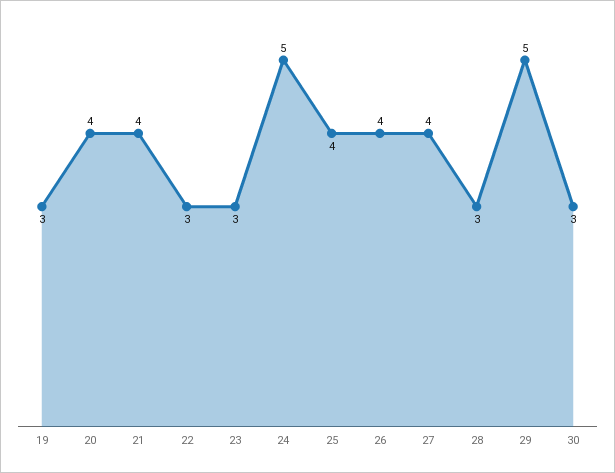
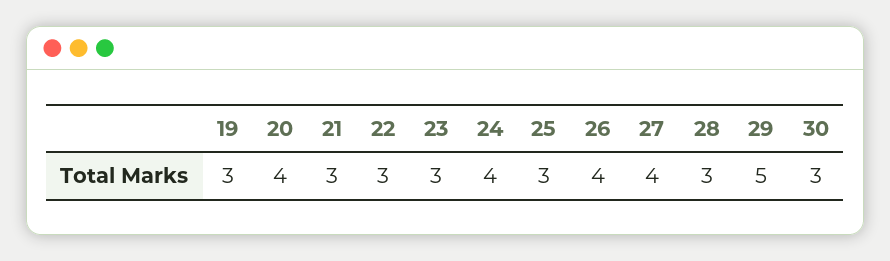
21: 4 -> 3
24: 5 -> 4
25: 4 -> 3

